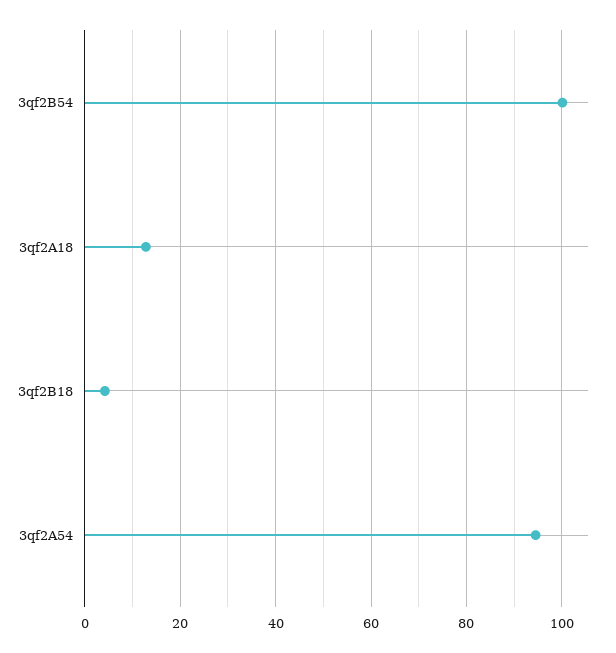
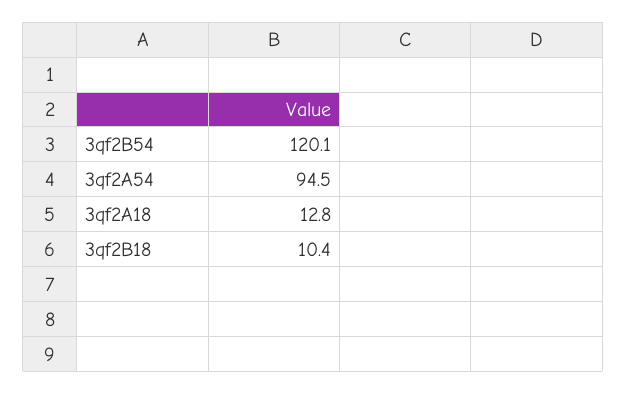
3qf2B54: 100 -> 120.1
3qf2B18: 4 -> 10.4

